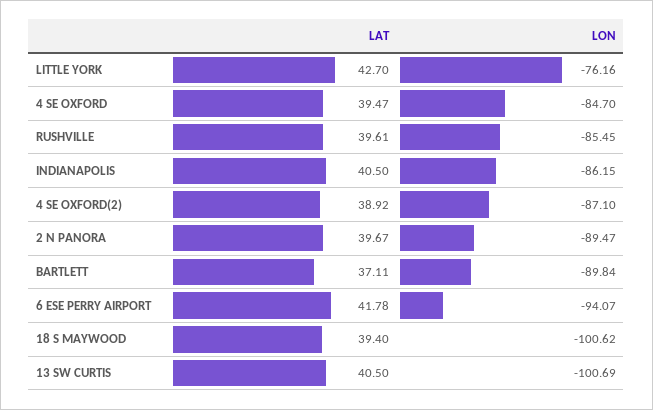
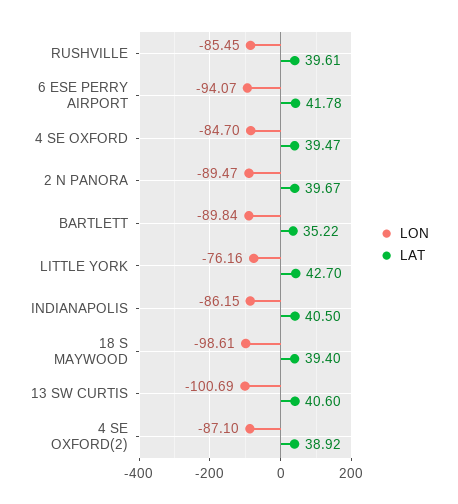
LAT, BARTLETT: 37.11 -> 35.22
LON, 18 S MAYWOOD: -100.62 -> -98.61
LAT, 13 SW CURTIS: 40.5 -> 40.6

